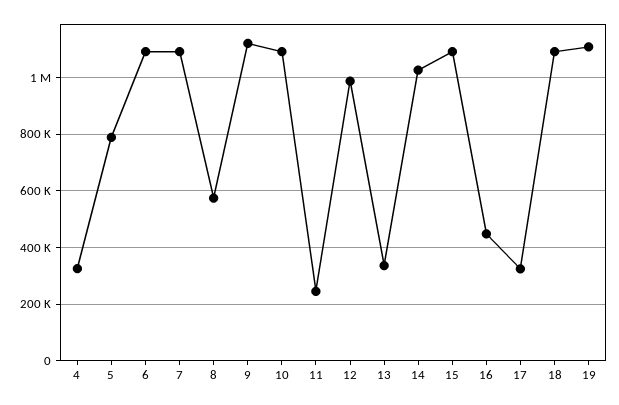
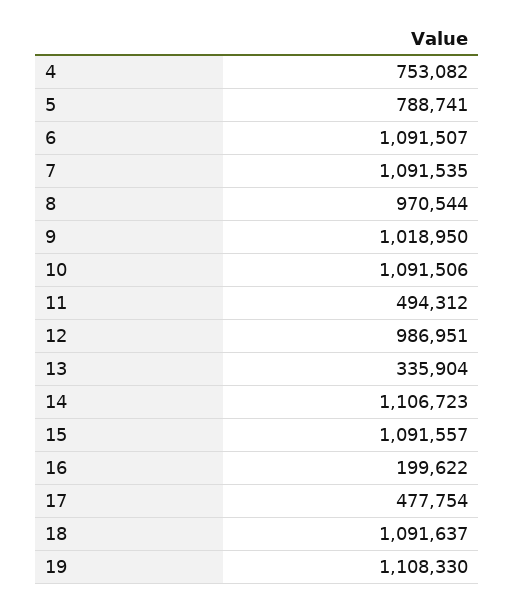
4: 325000 -> 753082
8: 575000 -> 970544
9: 1125000 -> 1018950
11: 250000 -> 494312
14: 1025000 -> 1106723
16: 450000 -> 199622
17: 325000 -> 477754

